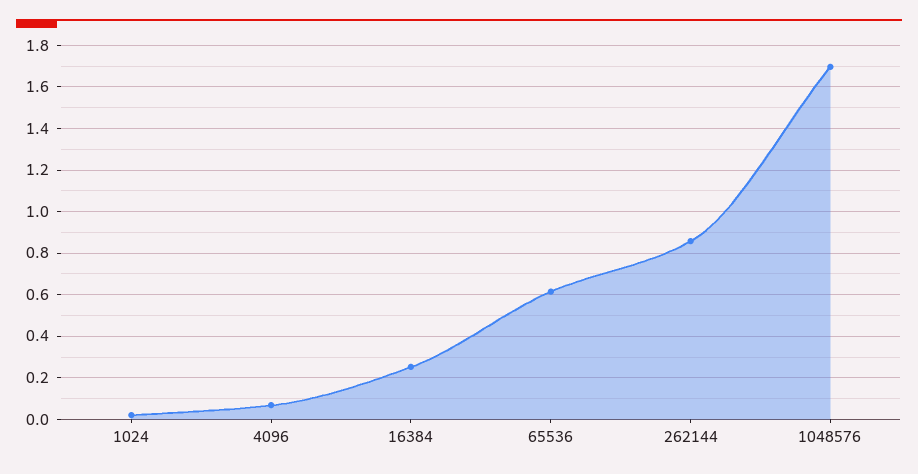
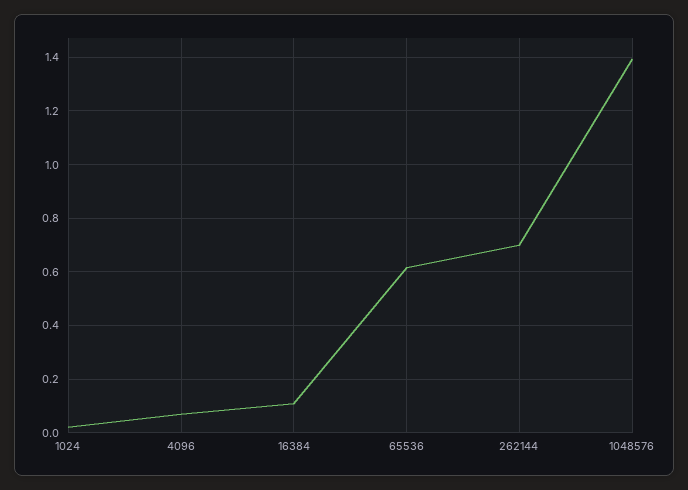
16384: 0.25 -> 0.1
262144: 0.85 -> 0.7
1048576: 1.7 -> 1.4

